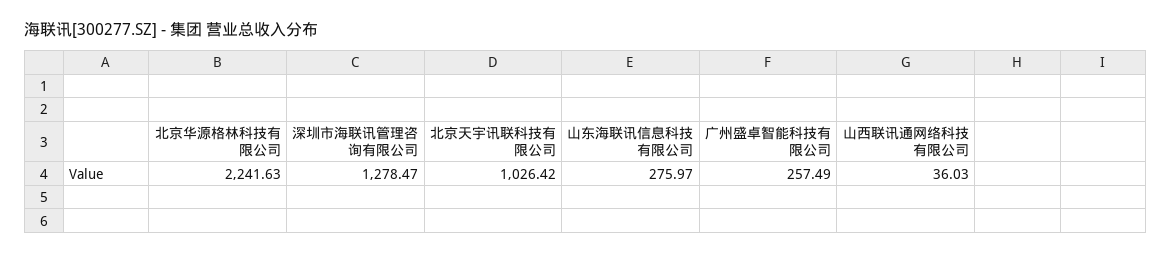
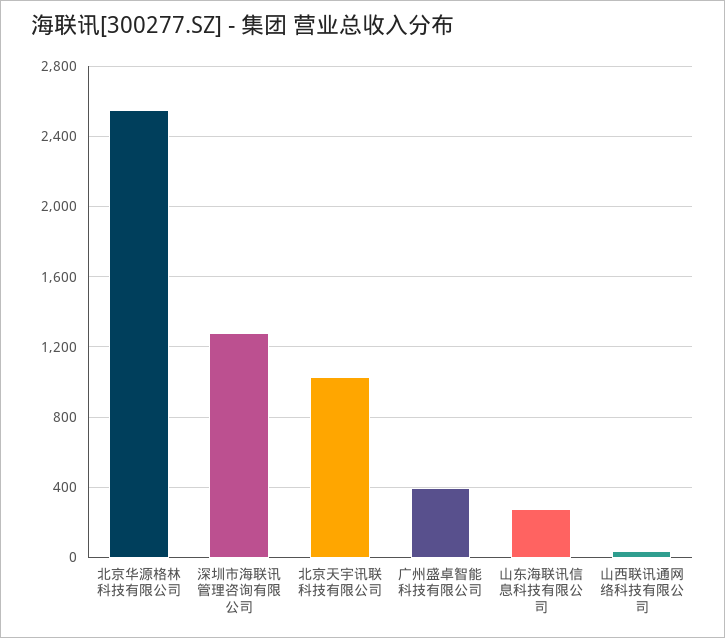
北京华源格林科技有限公司: 2241.63 -> 2550
广州盛卓智能科技有限公司: 257.49 -> 400

